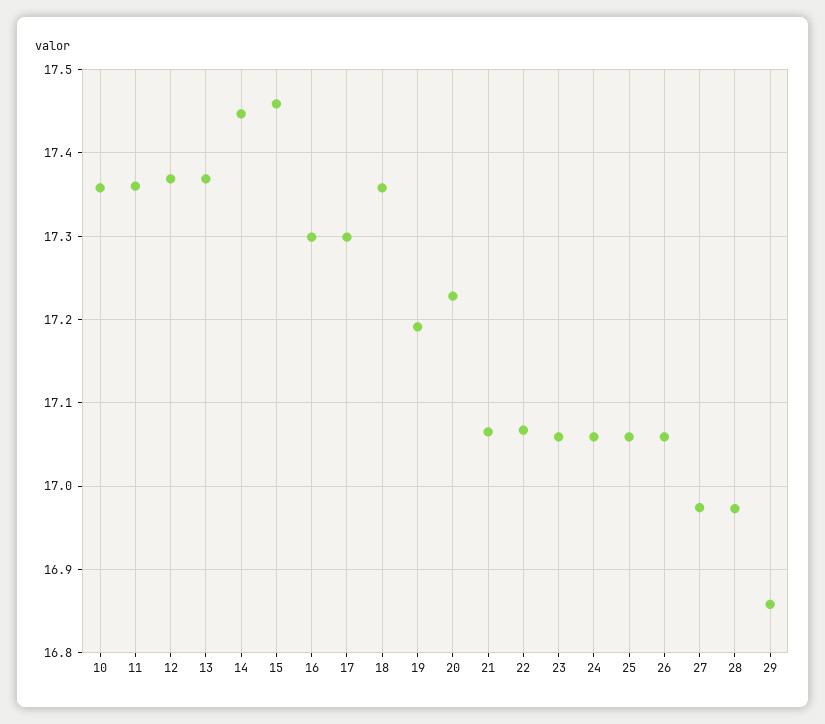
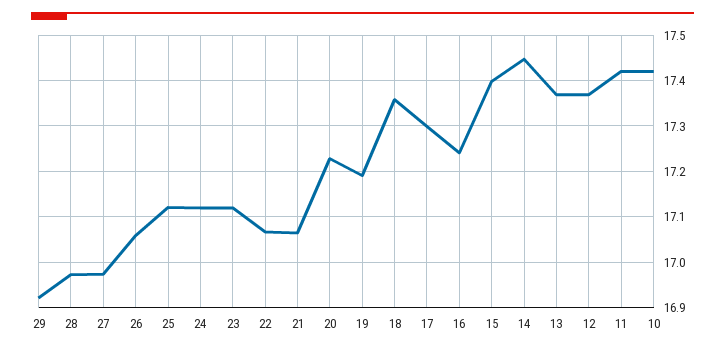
10: 17.36 -> 17.42
11: 17.36 -> 17.42
15: 17.46 -> 17.4
16: 17.3 -> 17.24
23: 17.06 -> 17.12
24: 17.06 -> 17.12
25: 17.06 -> 17.12
29: 16.86 -> 16.92

